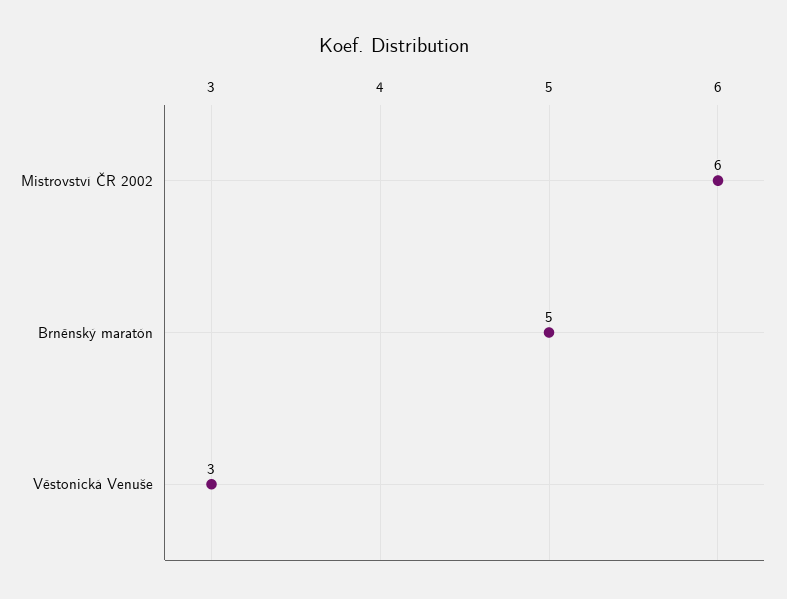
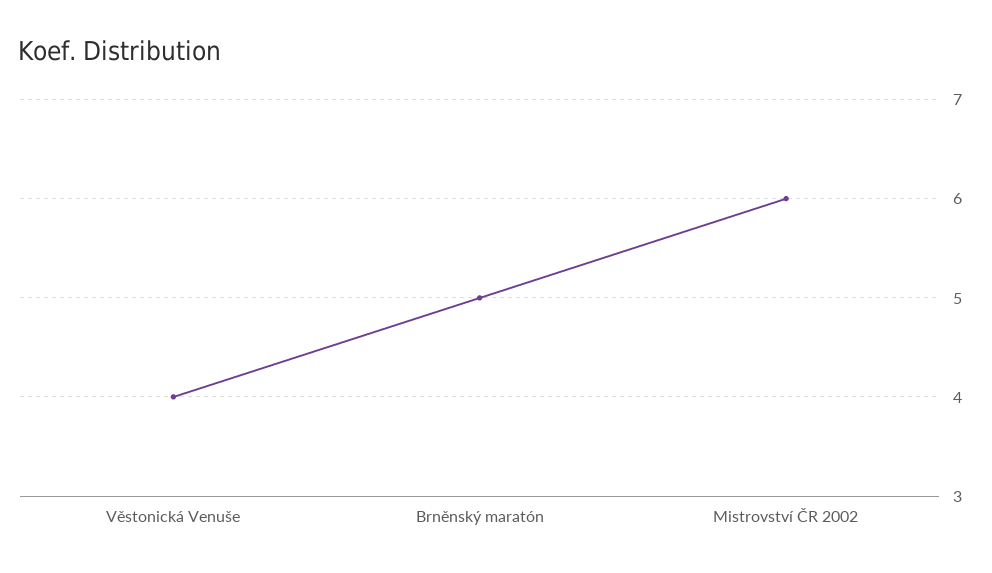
Věstonická Venuše: 3 -> 4

